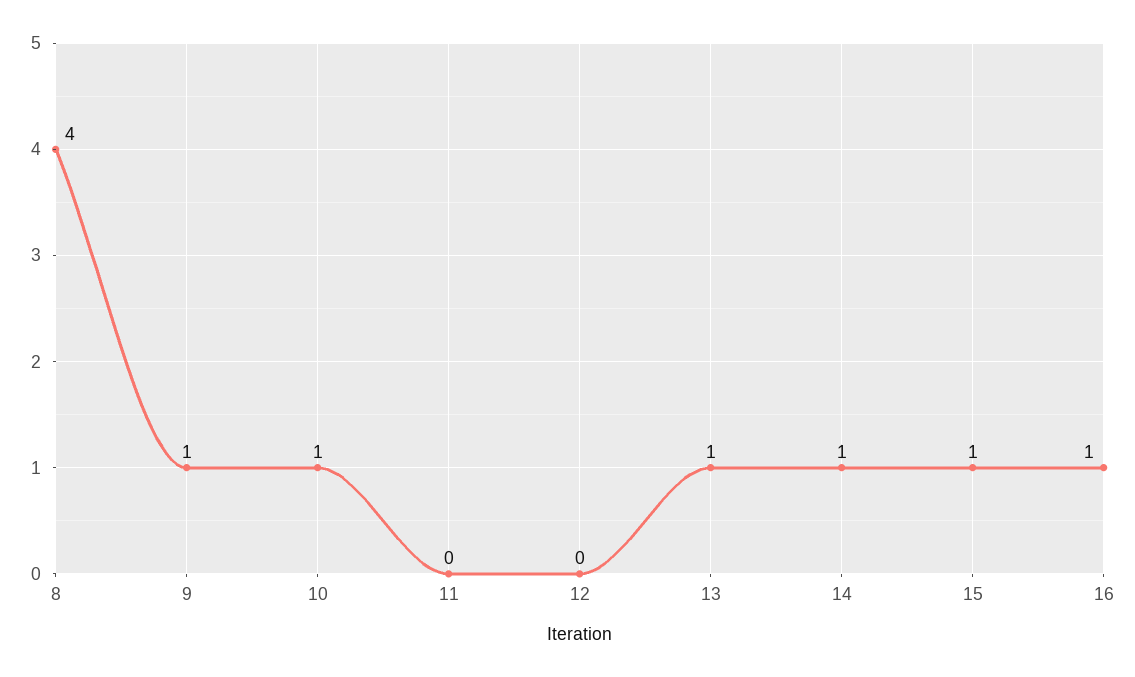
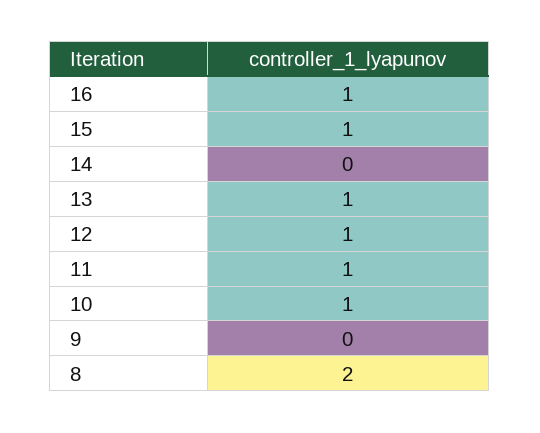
8: 4 -> 2
9: 1 -> 0
11: 0 -> 1
12: 0 -> 1
14: 1 -> 0

